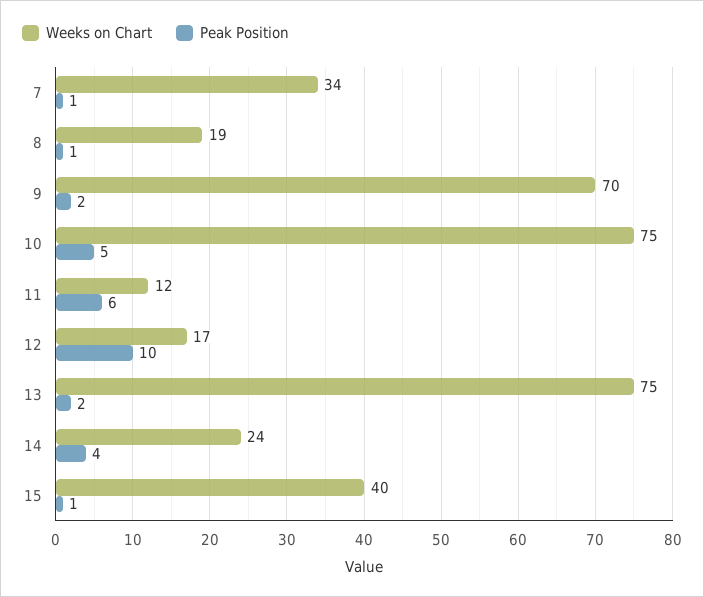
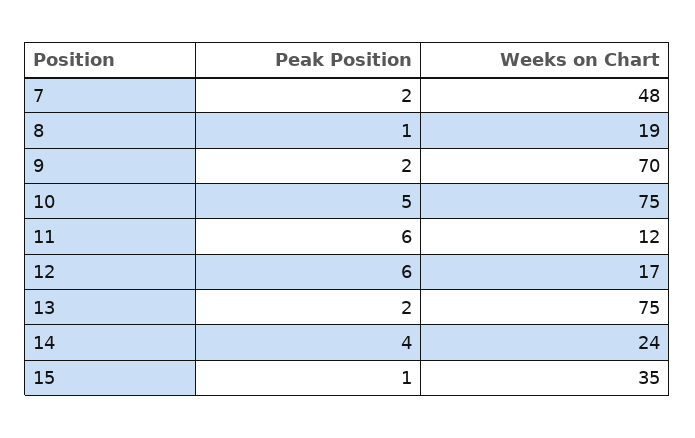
Weeks on Chart, 7: 34 -> 48
Peak Position, 7: 1 -> 2
Peak Position, 12: 10 -> 6
Weeks on Chart, 15: 40 -> 35

